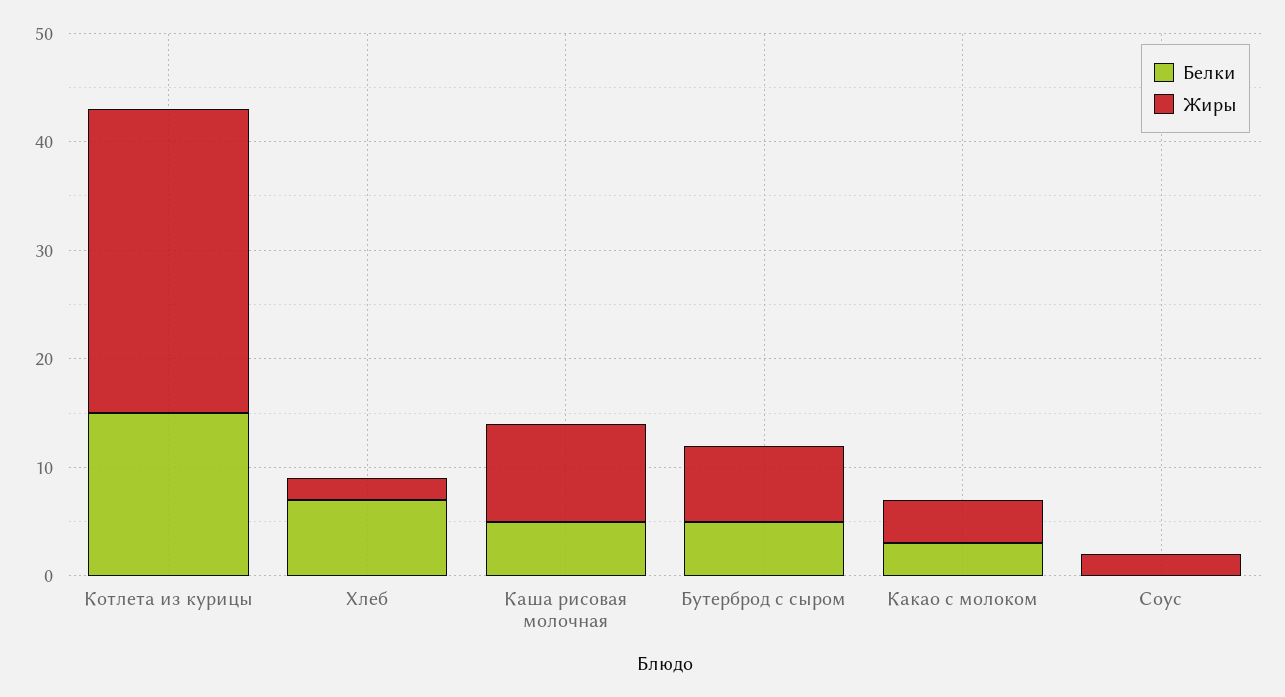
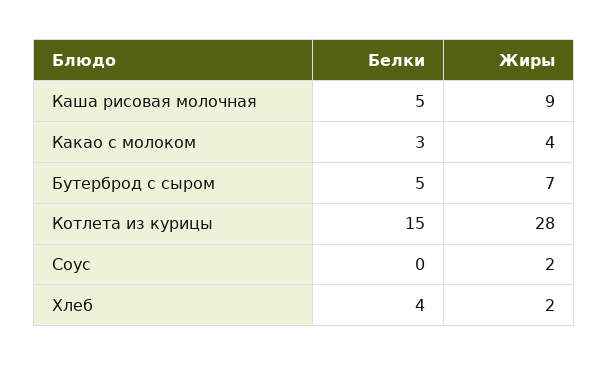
Белки, Хлеб: 7 -> 4

